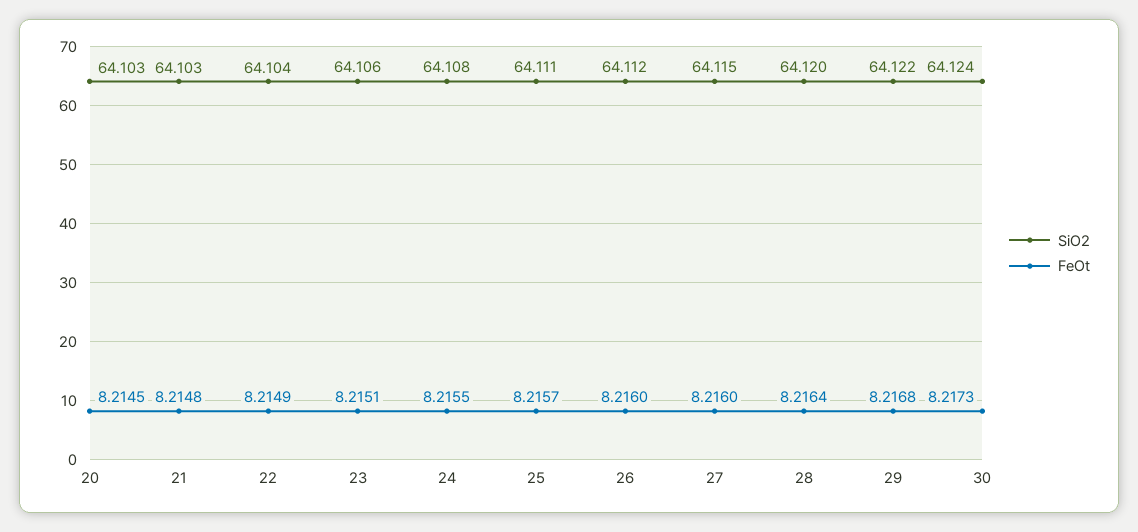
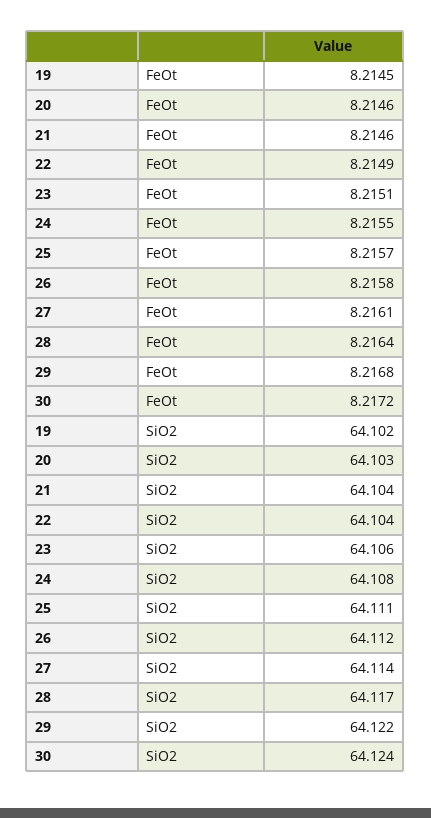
FeOt, 20: 8.2145 -> 8.2146
SiO2, 21: 64.103 -> 64.104
FeOt, 21: 8.2148 -> 8.2146
FeOt, 26: 8.216 -> 8.2158
SiO2, 27: 64.115 -> 64.114
FeOt, 27: 8.216 -> 8.2161
SiO2, 28: 64.12 -> 64.117
FeOt, 30: 8.2173 -> 8.2172
FeOt, 19: none -> 8.2145
SiO2, 19: none -> 64.102

